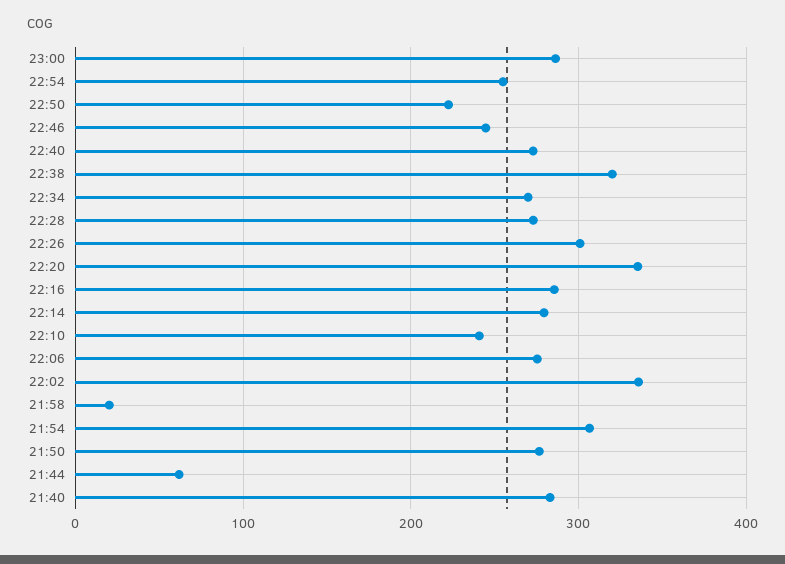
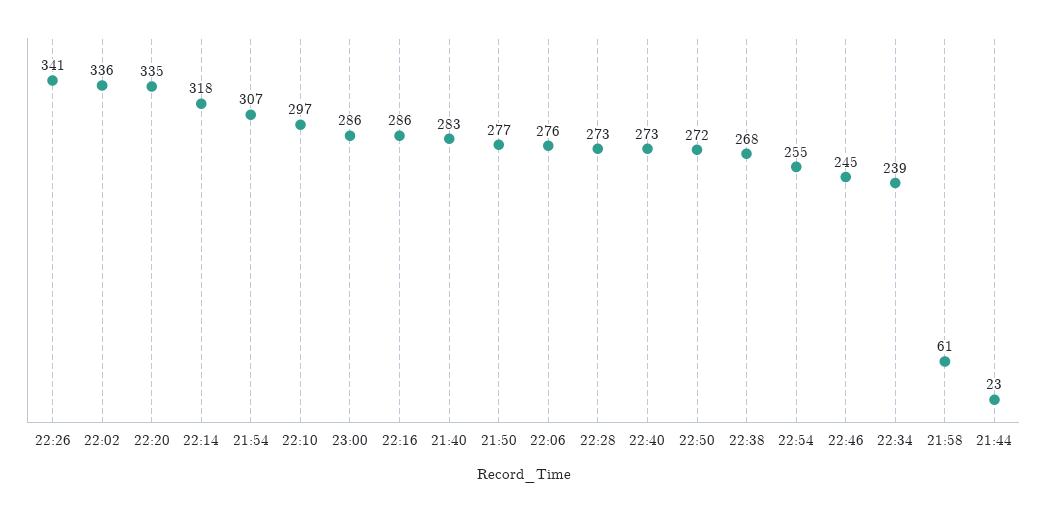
22:50: 220 -> 272
22:38: 320 -> 268
22:34: 270 -> 239
22:26: 300 -> 341
22:14: 280 -> 318
22:10: 240 -> 297
21:58: 20 -> 61
21:44: 60 -> 23

